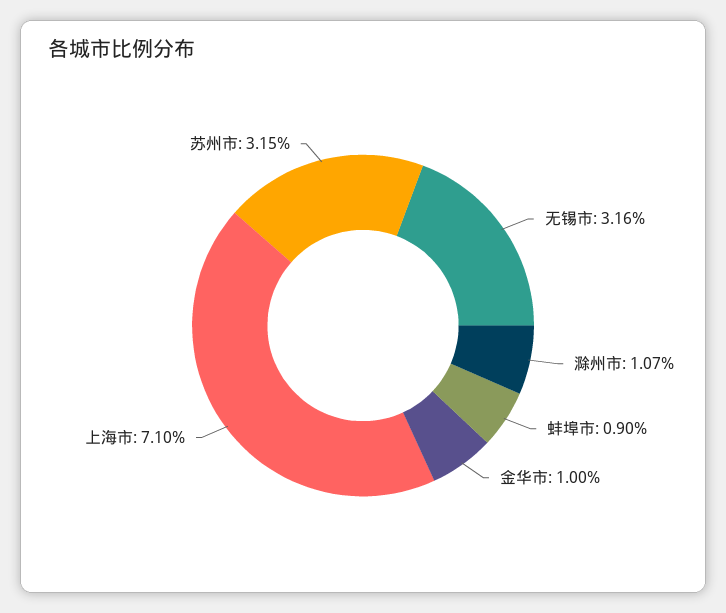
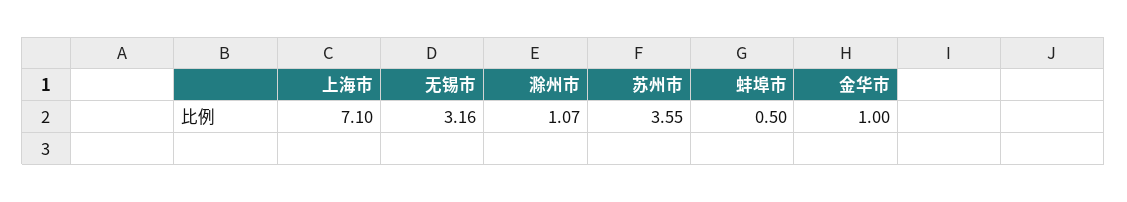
蚌埠市: 0.9 -> 0.5
苏州市: 3.15 -> 3.55

